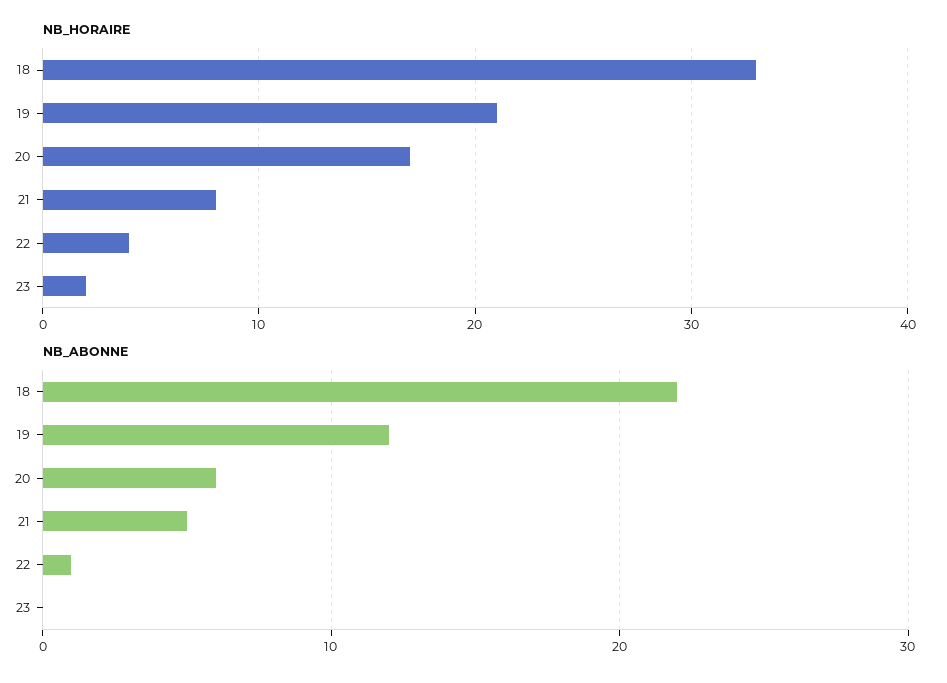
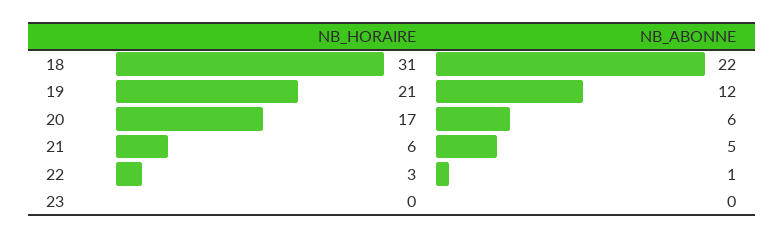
NB_HORAIRE, 18: 33 -> 31
NB_HORAIRE, 21: 8 -> 6
NB_HORAIRE, 22: 4 -> 3
NB_HORAIRE, 23: 2 -> 0

